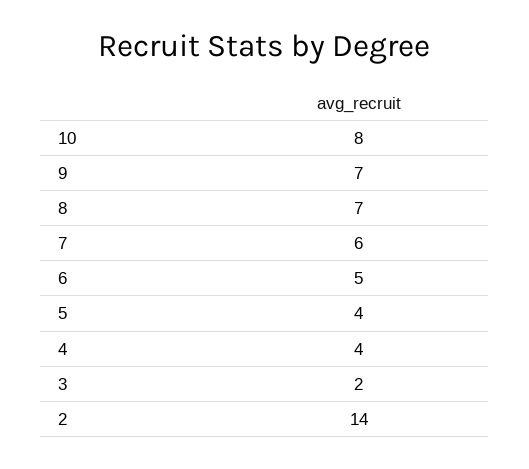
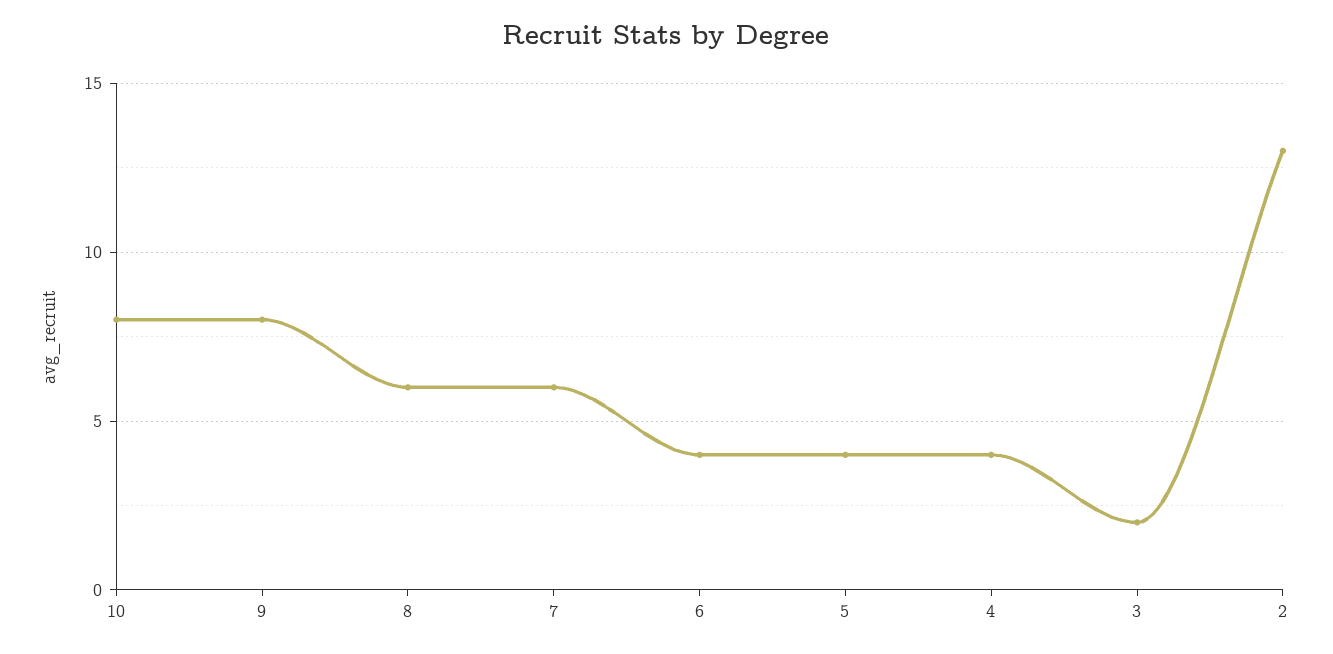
9: 7 -> 8
8: 7 -> 6
6: 5 -> 4
2: 14 -> 13

